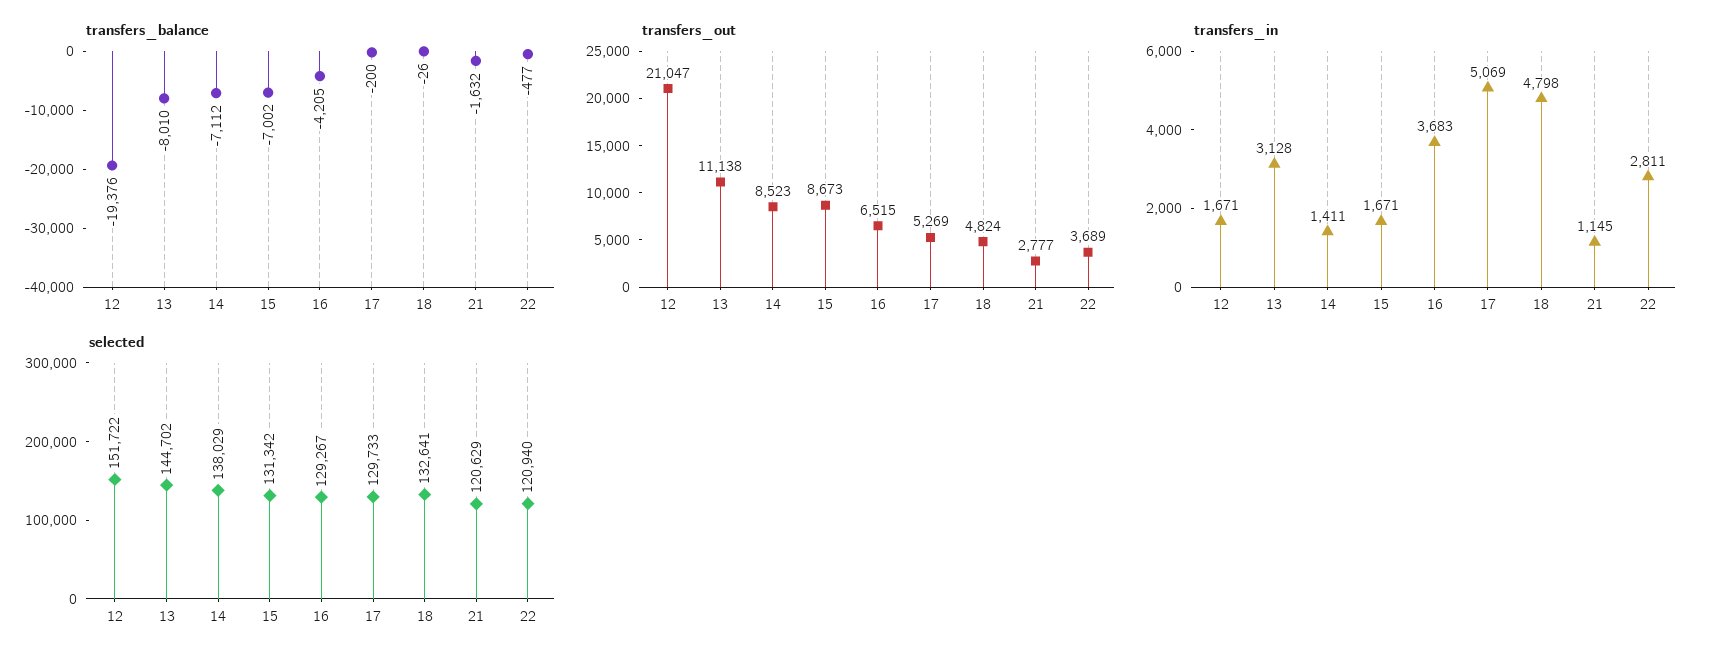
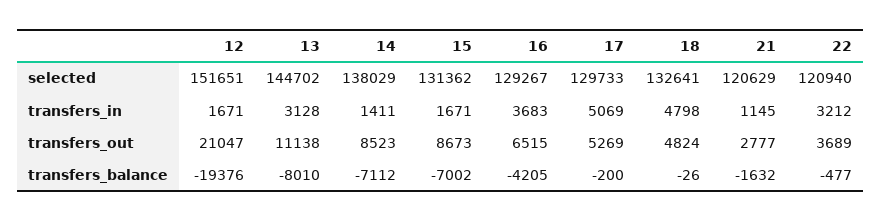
transfers_in, 22: 2811 -> 3212
selected, 12: 151722 -> 151651
selected, 15: 131342 -> 131362

